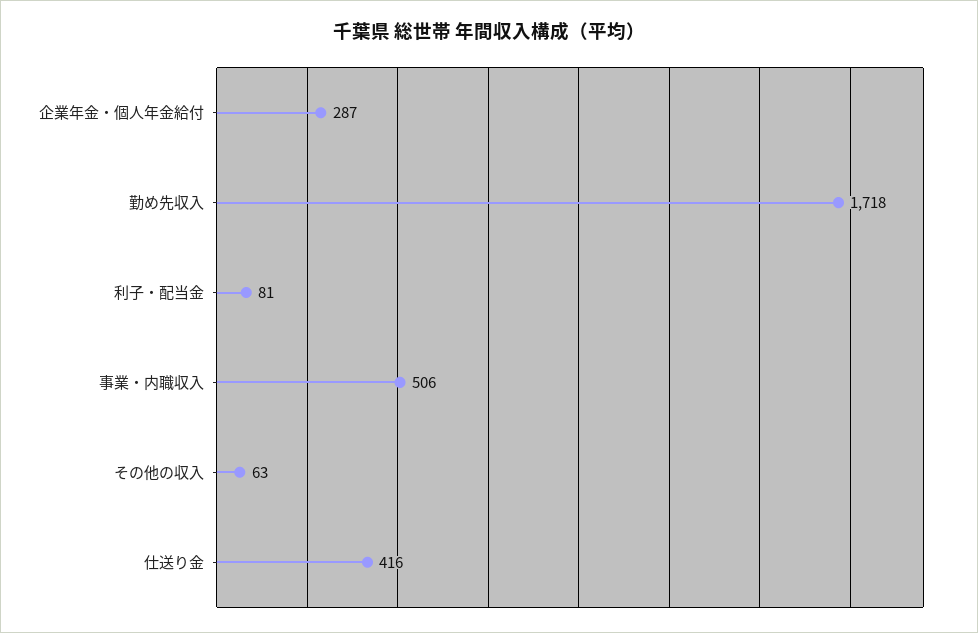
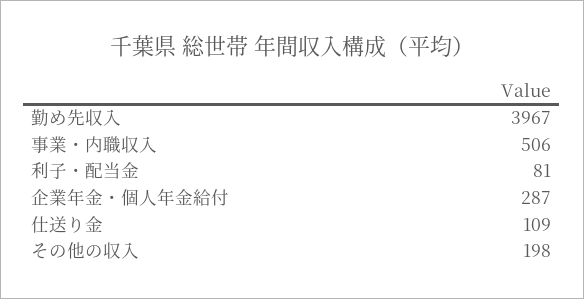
勤め先収入: 1718 -> 3967
その他の収入: 63 -> 198
仕送り金: 416 -> 109

